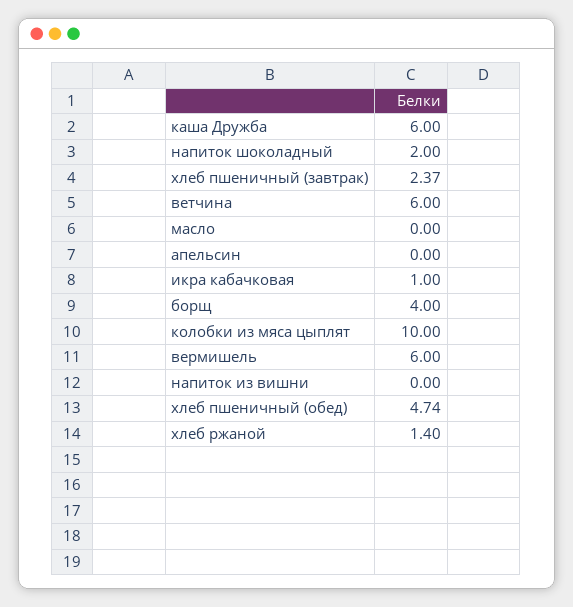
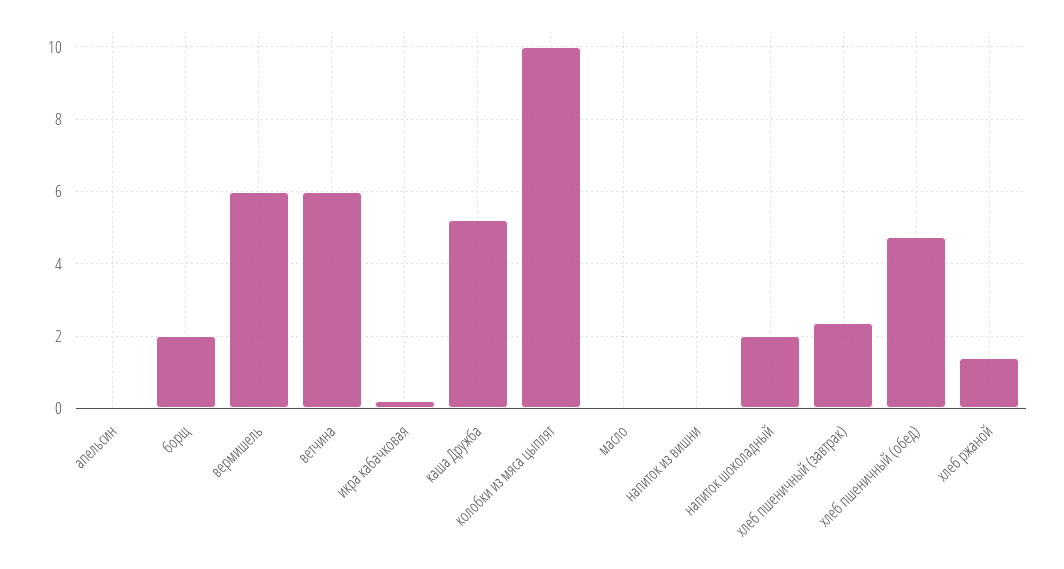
каша Дружба: 6 -> 5.2
икра кабачковая: 1 -> 0.2
борщ: 4 -> 2

